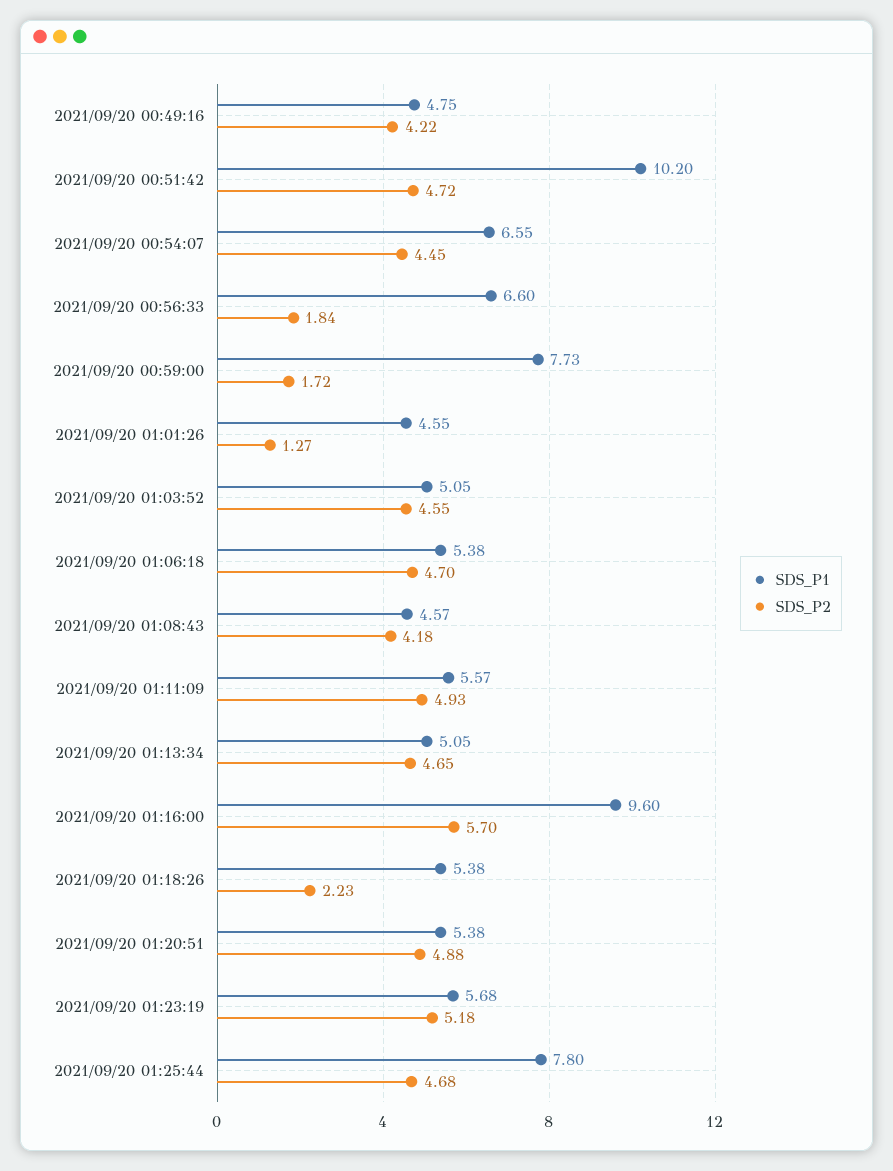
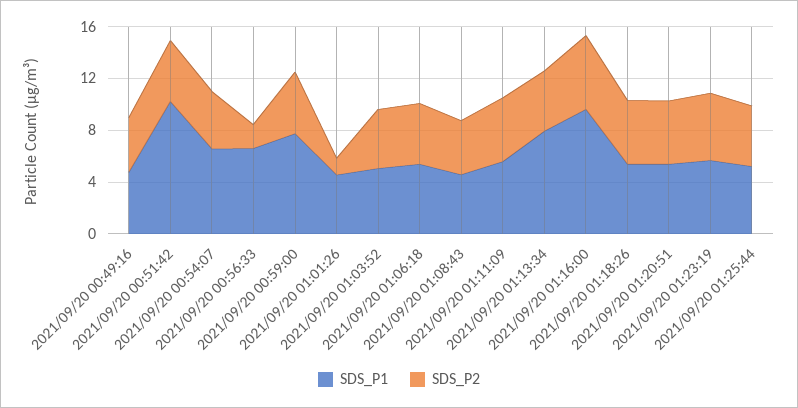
SDS_P2, 2021/09/20 00:59:00: 1.72 -> 5
SDS_P1, 2021/09/20 01:13:34: 5.05 -> 8
SDS_P2, 2021/09/20 01:18:26: 2.23 -> 5
SDS_P1, 2021/09/20 01:25:44: 7.8 -> 5

